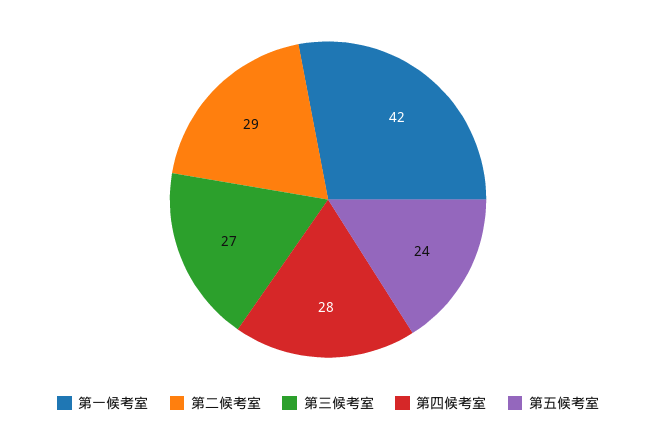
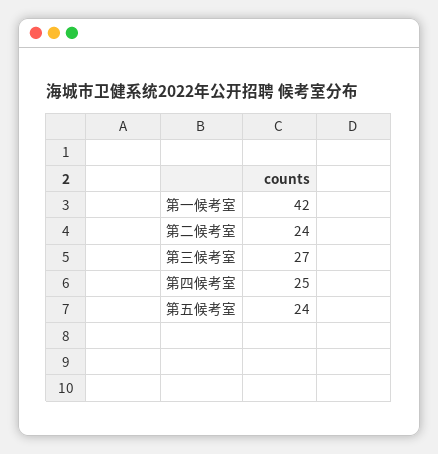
第二候考室: 29 -> 24
第四候考室: 28 -> 25

